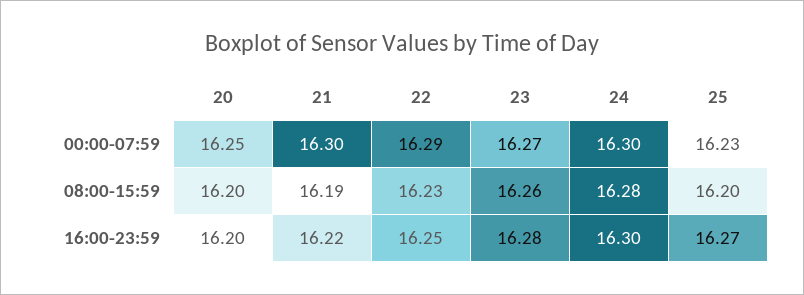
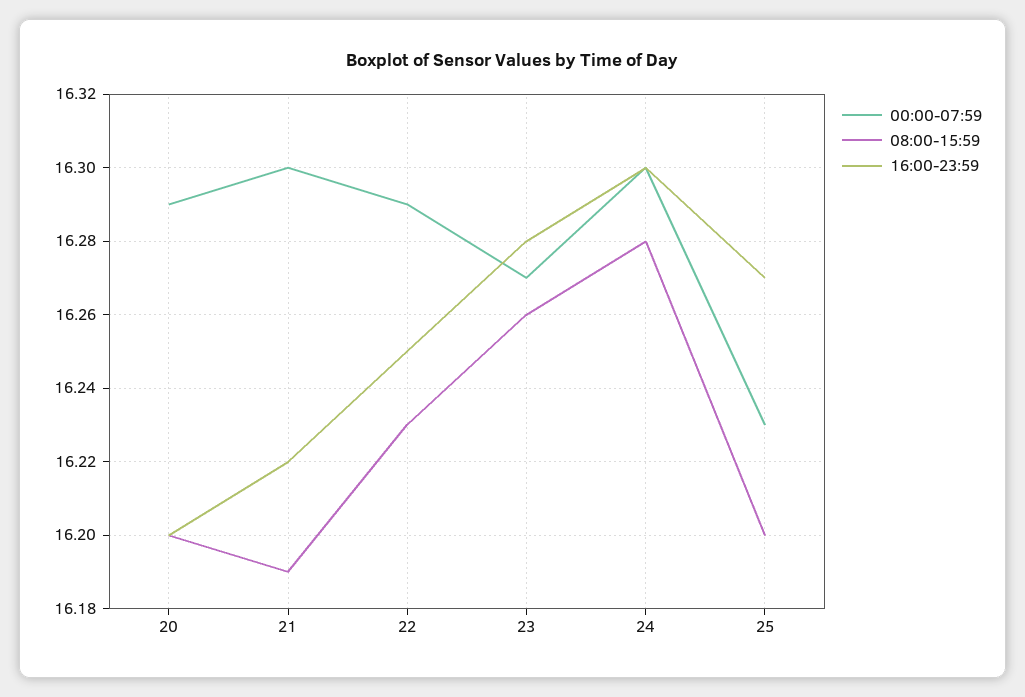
00:00-07:59, 20: 16.25 -> 16.29

